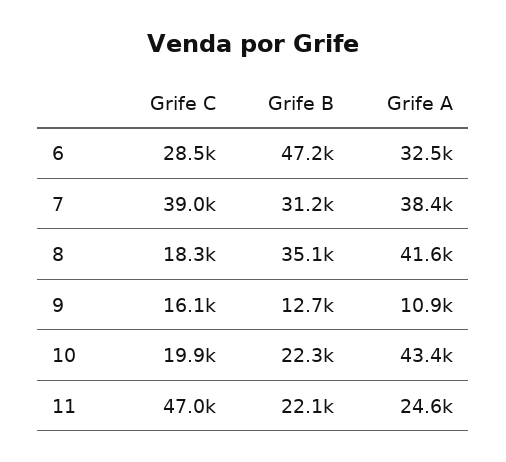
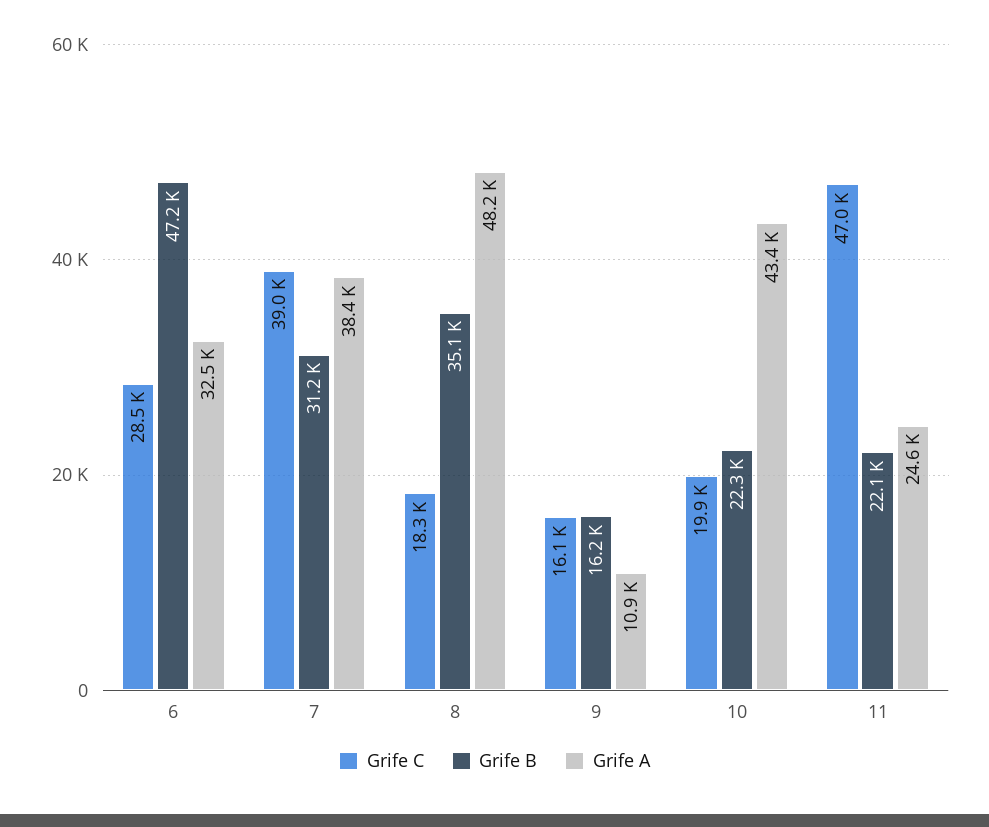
Grife A, 8: 41600 -> 48200
Grife B, 9: 12700 -> 16200

